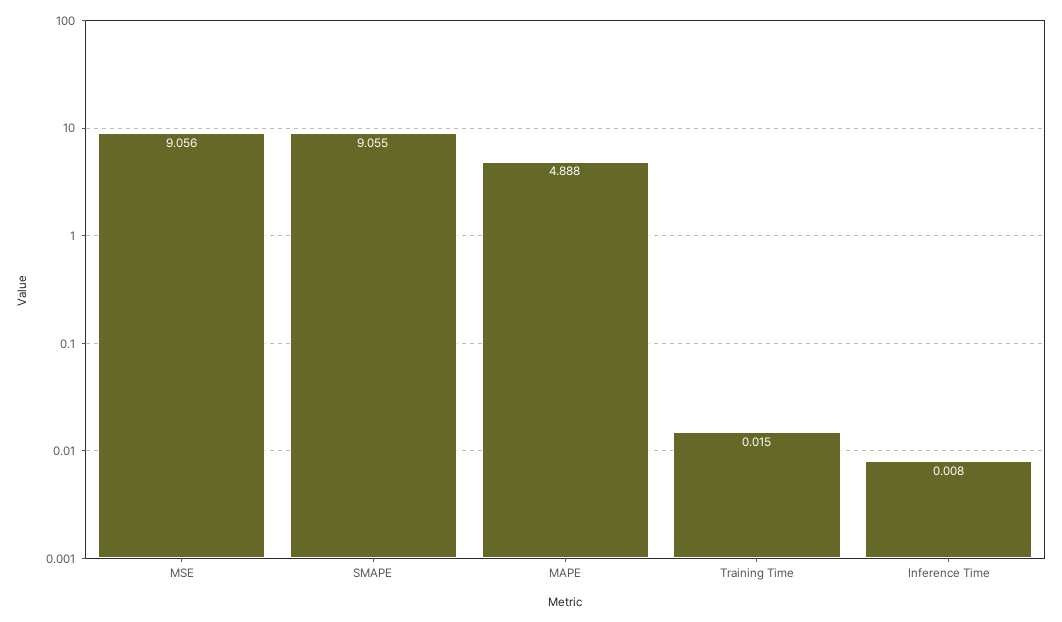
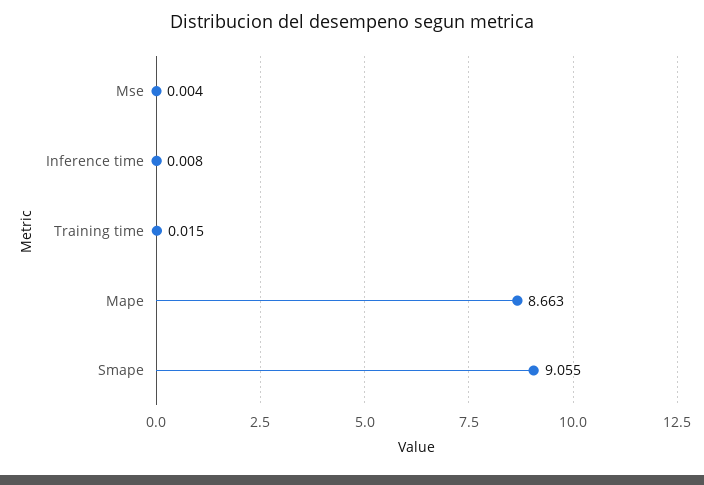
MSE: 9.056 -> 0.004
MAPE: 4.888 -> 8.663

